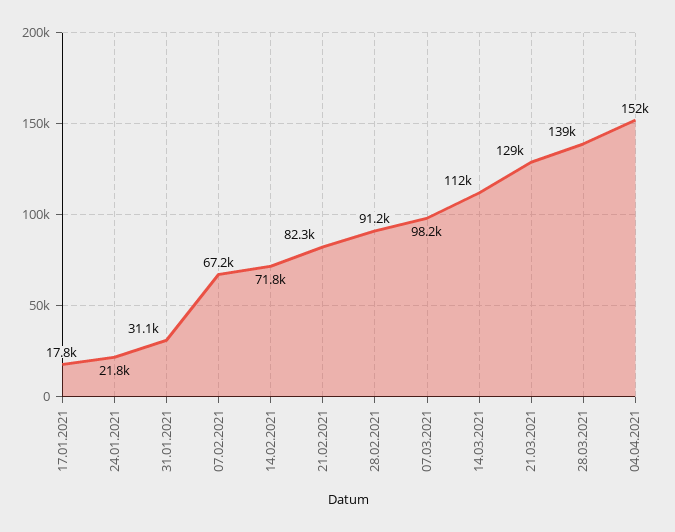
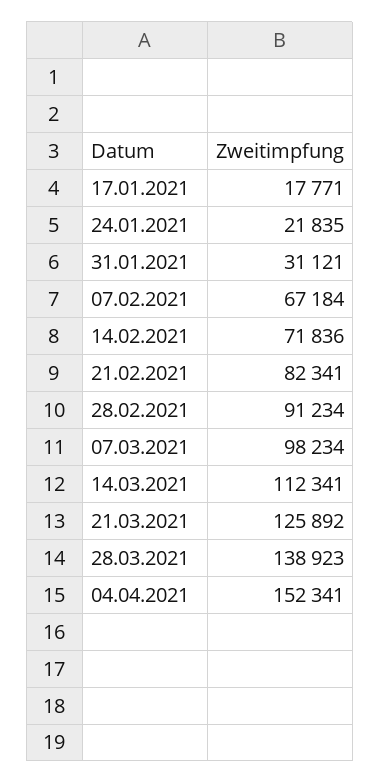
21.03.2021: 129000 -> 125892

